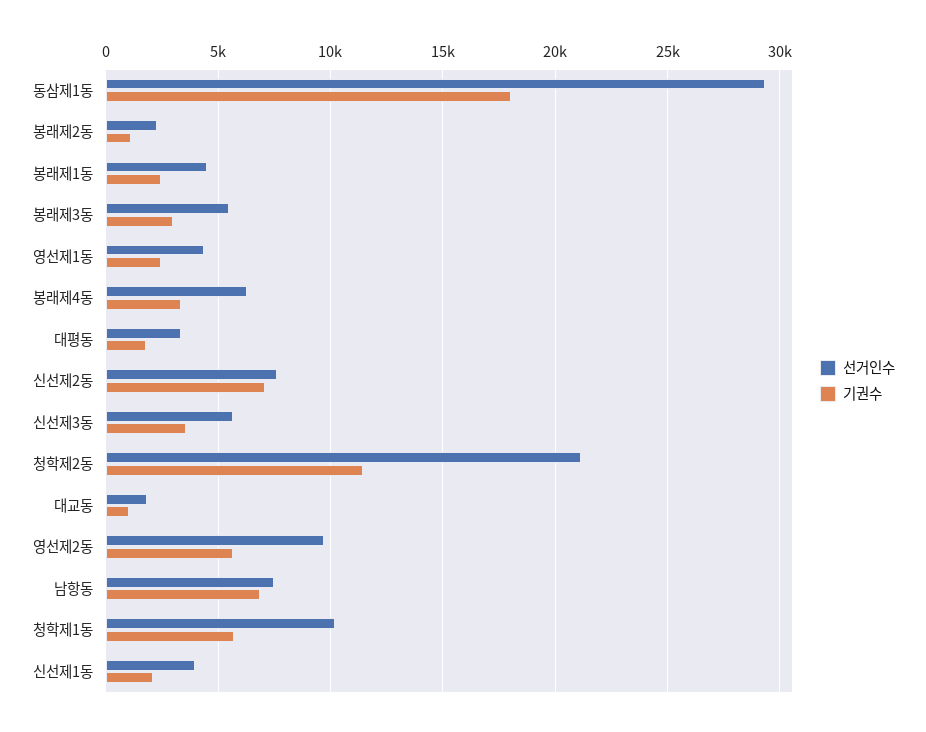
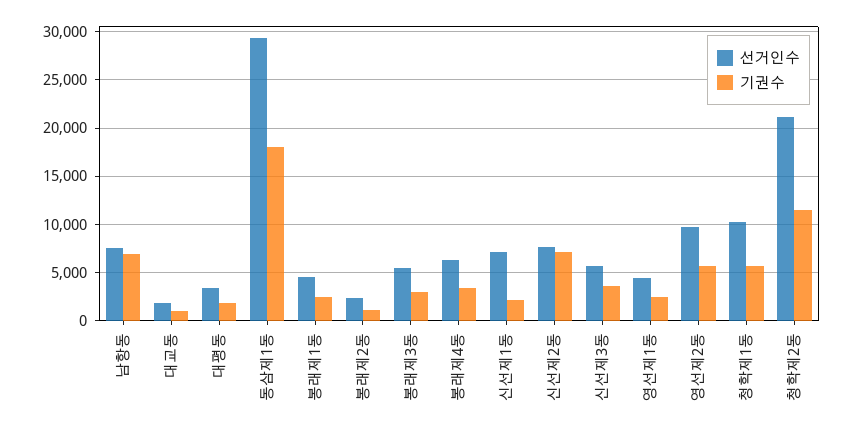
선거인수, 신선제1동: 4000 -> 7000

